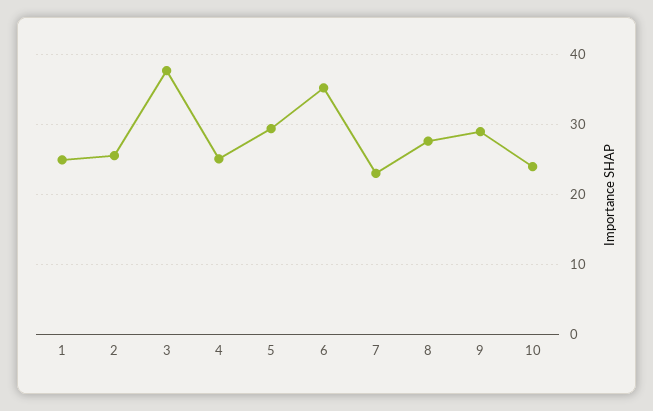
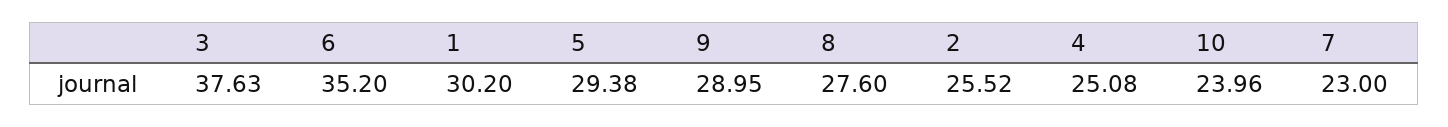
1: 25 -> 30.2

